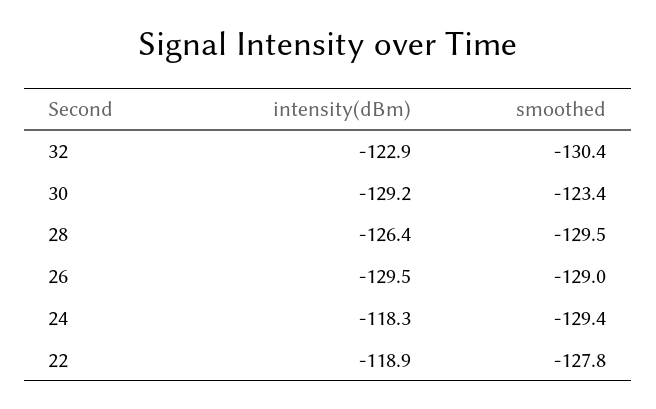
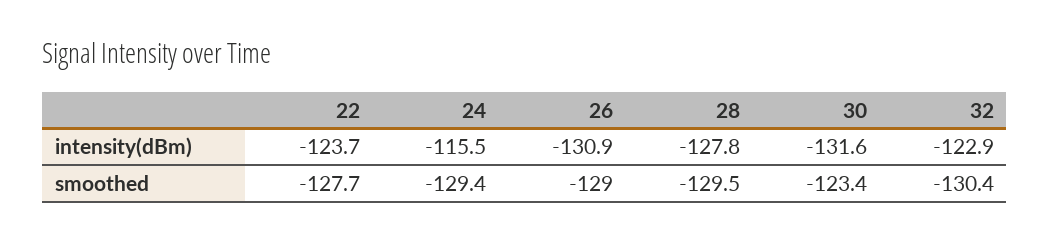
intensity(dBm), 30: -129.2 -> -131.6
intensity(dBm), 28: -126.4 -> -127.8
intensity(dBm), 26: -129.5 -> -130.9
intensity(dBm), 24: -118.3 -> -115.5
intensity(dBm), 22: -118.9 -> -123.7
smoothed, 22: -127.8 -> -127.7

